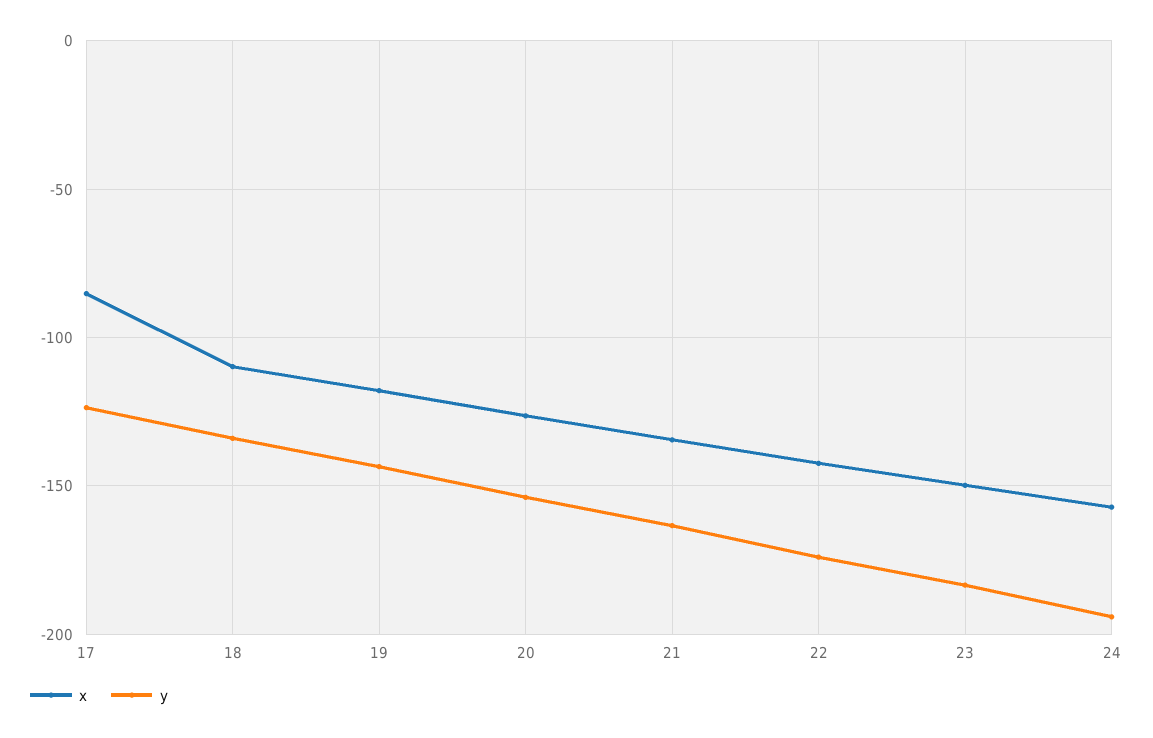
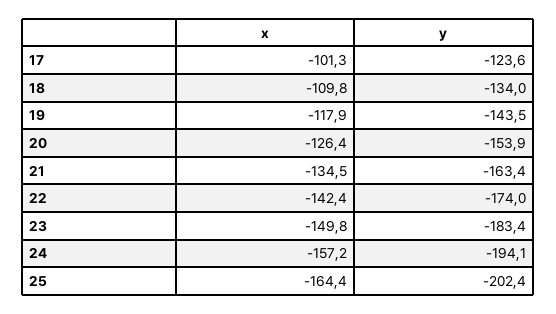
x, 17: -85 -> -101.3
x, 25: none -> -164.4
y, 25: none -> -202.4

